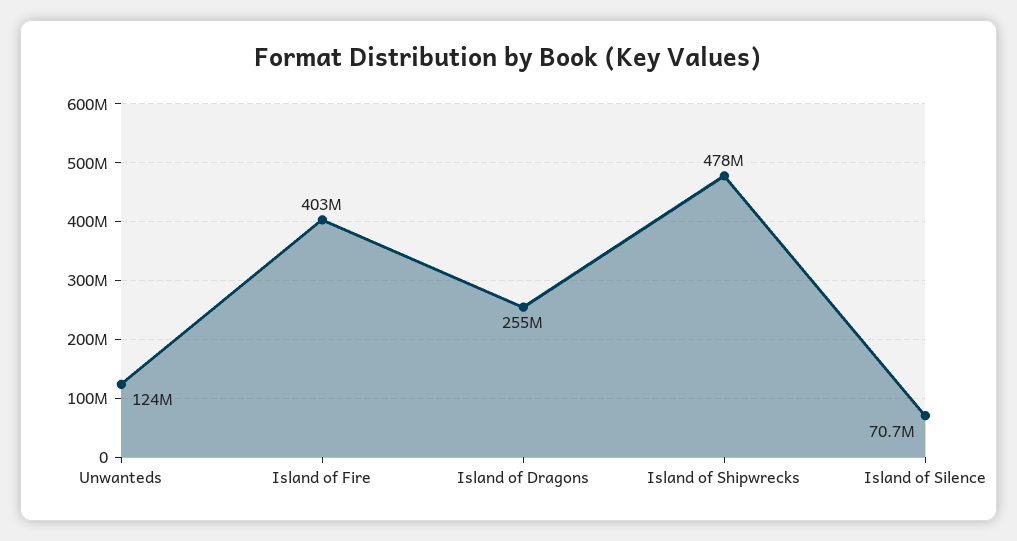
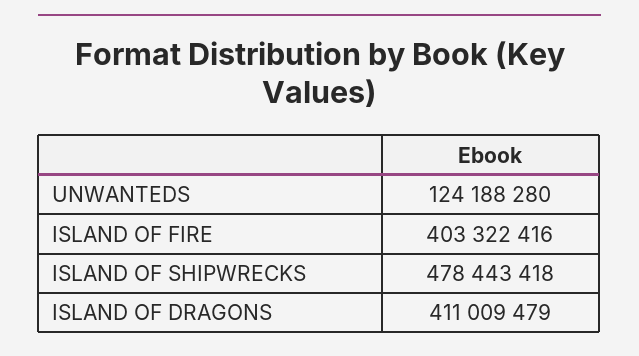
Island of Dragons: 255000000 -> 411009479
Island of Silence: 70700000 -> none

